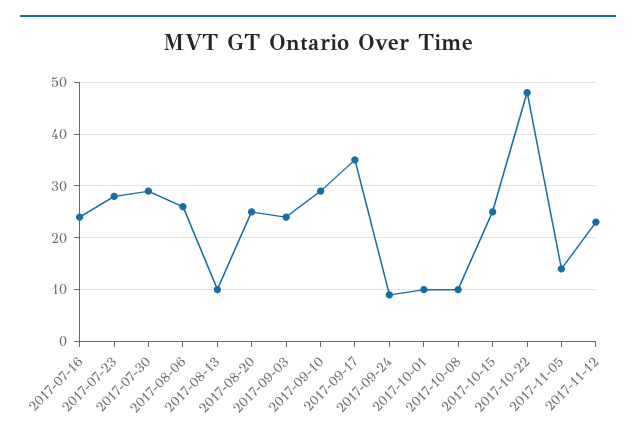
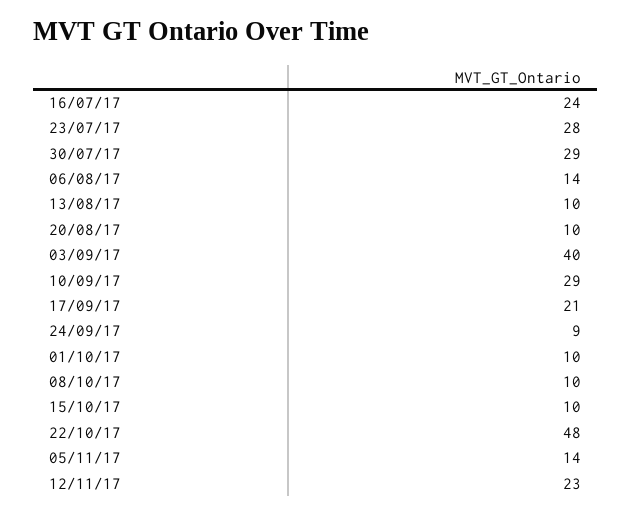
2017-08-06: 25 -> 14
2017-08-20: 25 -> 10
2017-09-03: 25 -> 40
2017-09-17: 35 -> 21
2017-10-15: 25 -> 10

